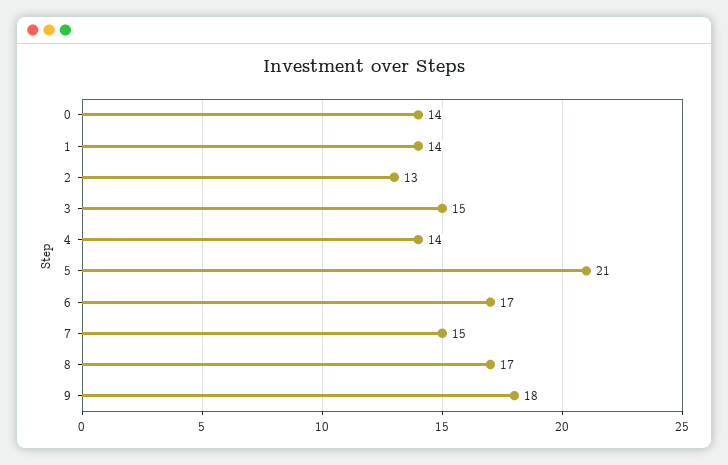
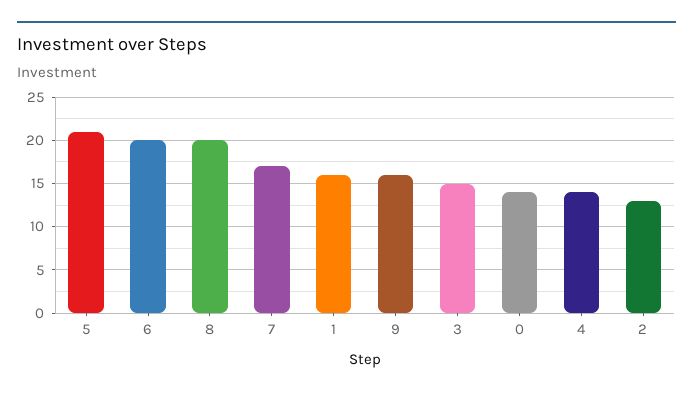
1: 14 -> 16
6: 17 -> 20
7: 15 -> 17
8: 17 -> 20
9: 18 -> 16

